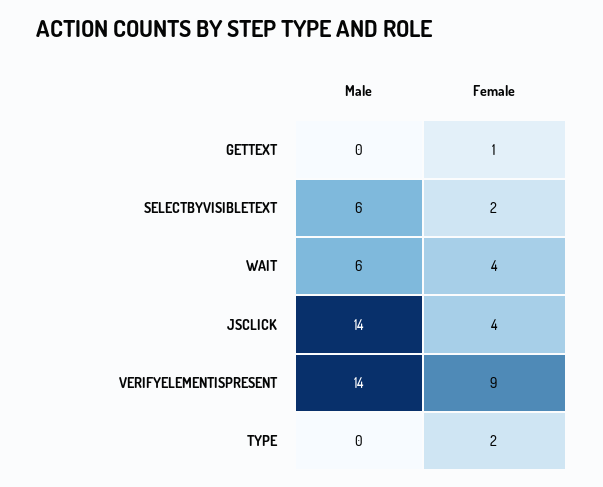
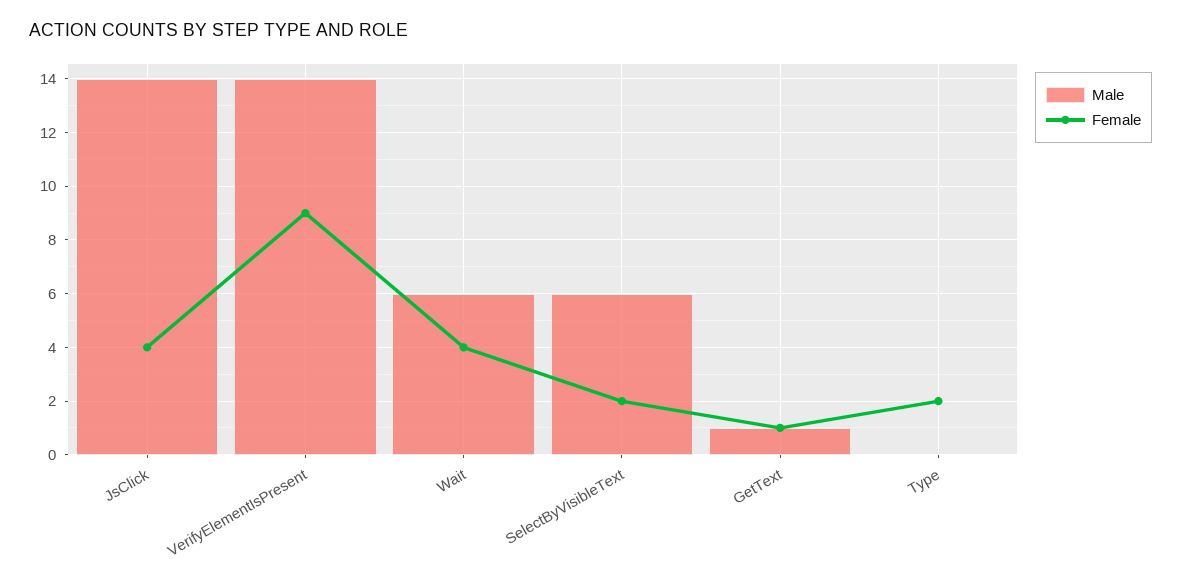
Male, GETTEXT: 0 -> 1

